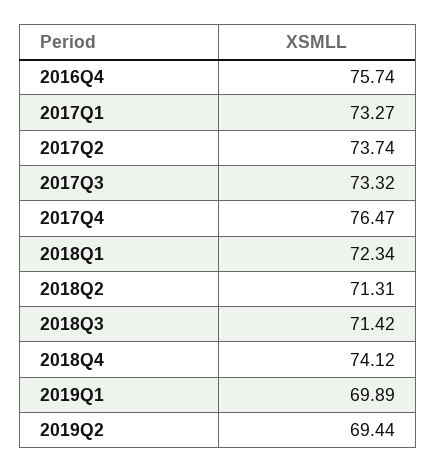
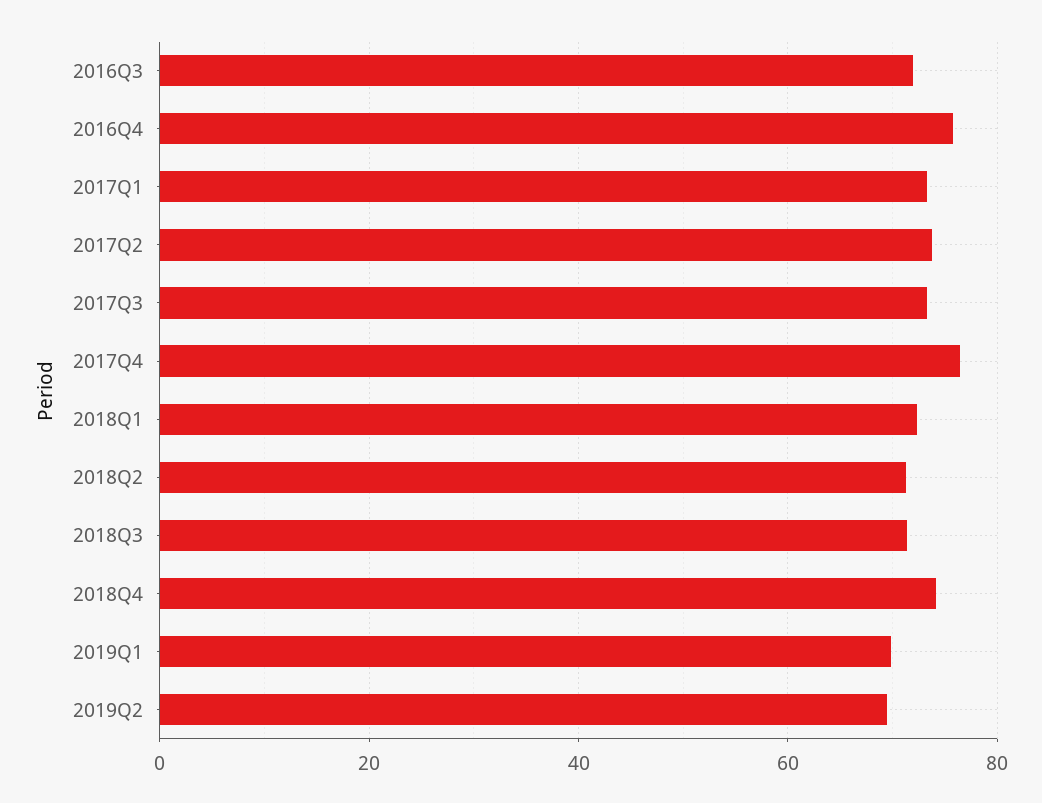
2016Q3: none -> 72

